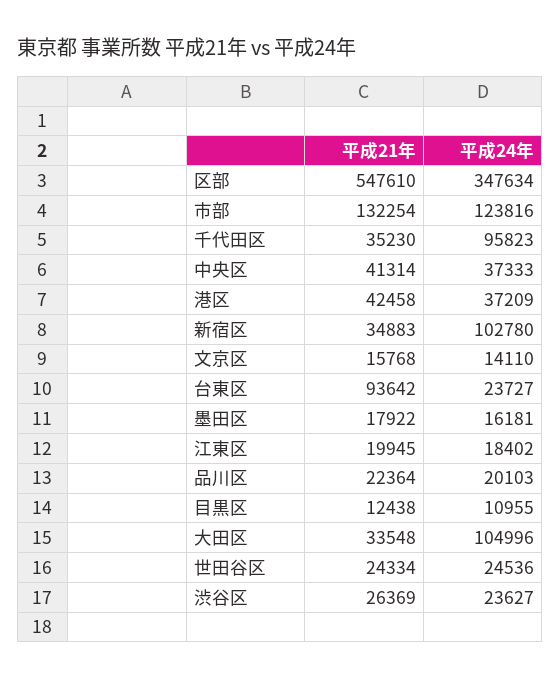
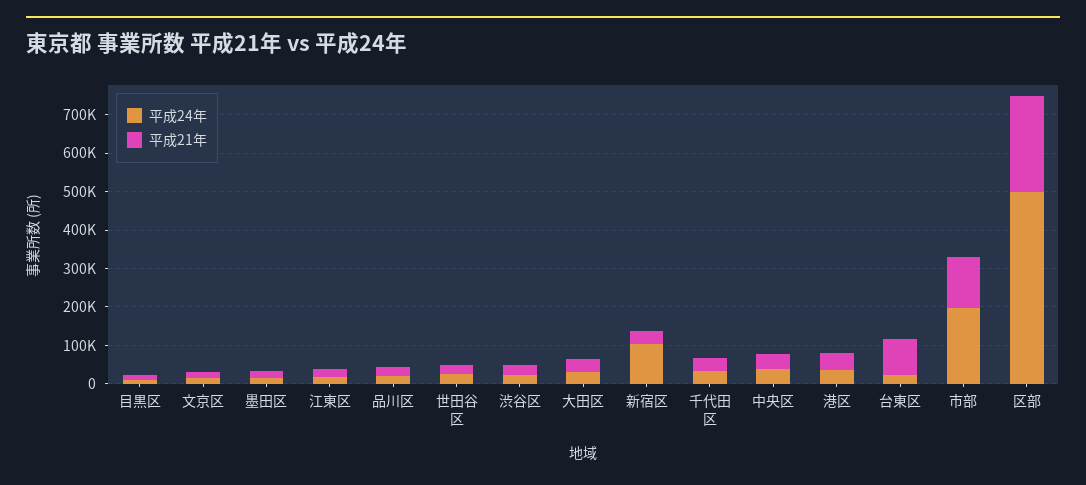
平成21年, 区部: 547610 -> 250000
平成24年, 区部: 347634 -> 500000
平成24年, 市部: 123816 -> 200000
平成24年, 千代田区: 95823 -> 25000
平成24年, 大田区: 104996 -> 25000

